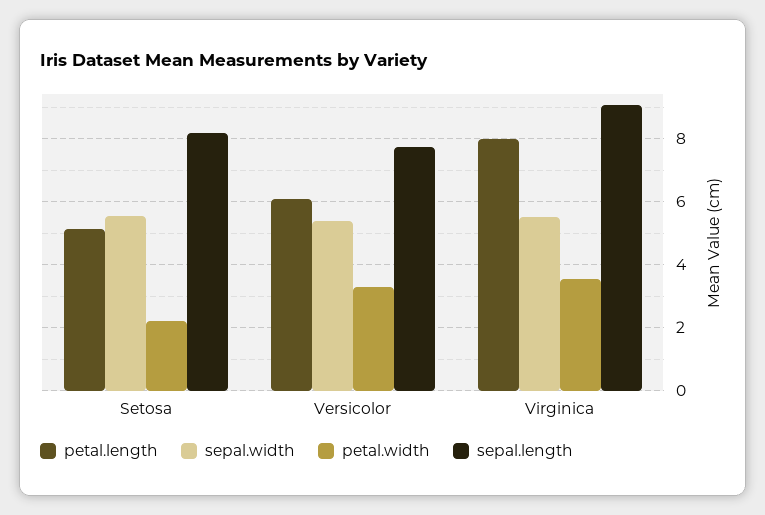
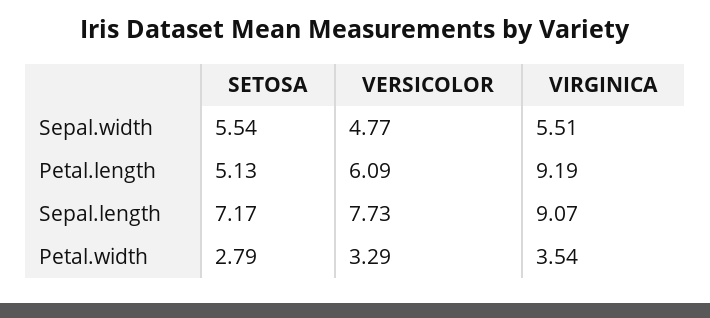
petal.width, Setosa: 2.2 -> 2.79
sepal.length, Setosa: 8.2 -> 7.17
sepal.width, Versicolor: 5.4 -> 4.77
petal.length, Virginica: 8 -> 9.19

